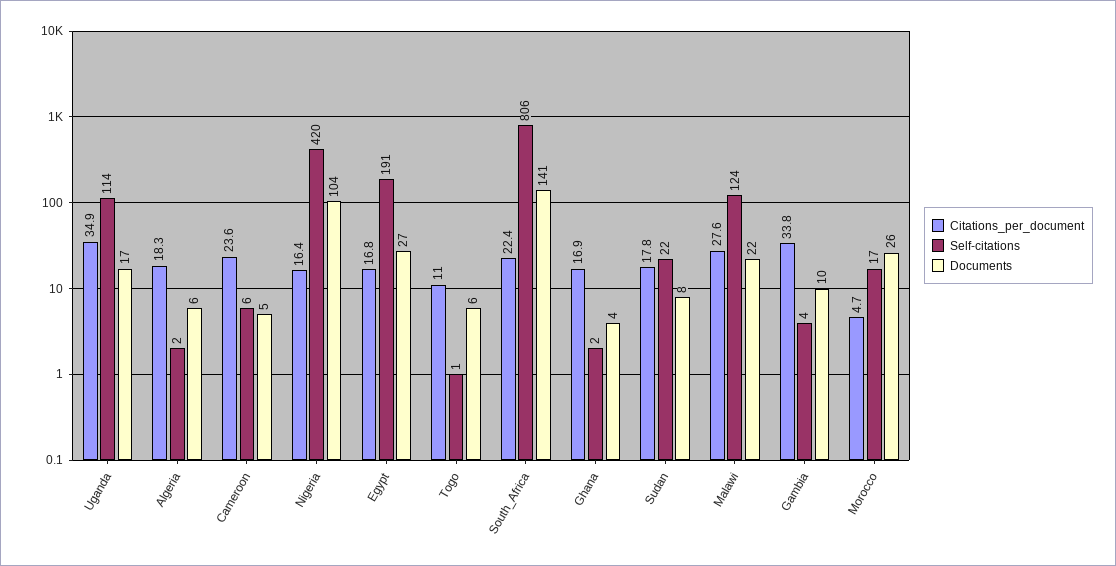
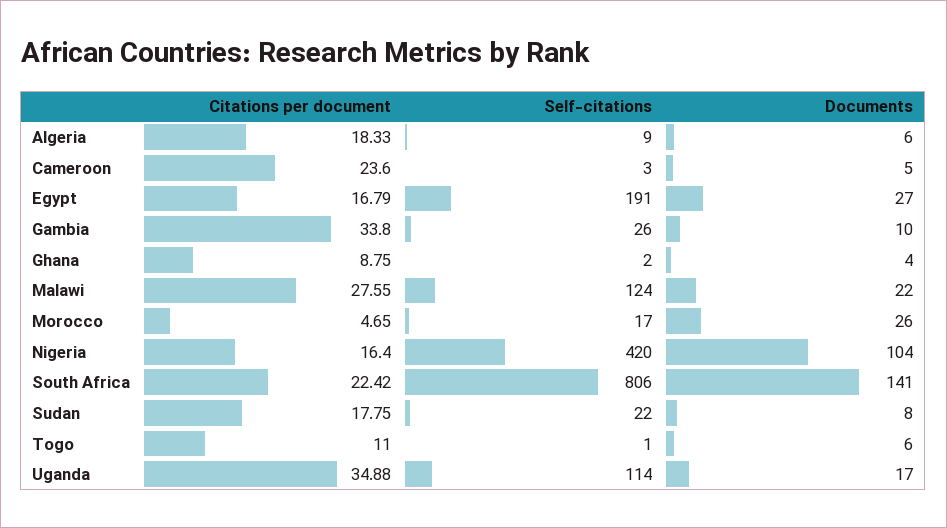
Self-citations, Algeria: 2 -> 9
Self-citations, Cameroon: 6 -> 3
Citations_per_document, Ghana: 16.9 -> 8.75
Self-citations, Gambia: 4 -> 26

